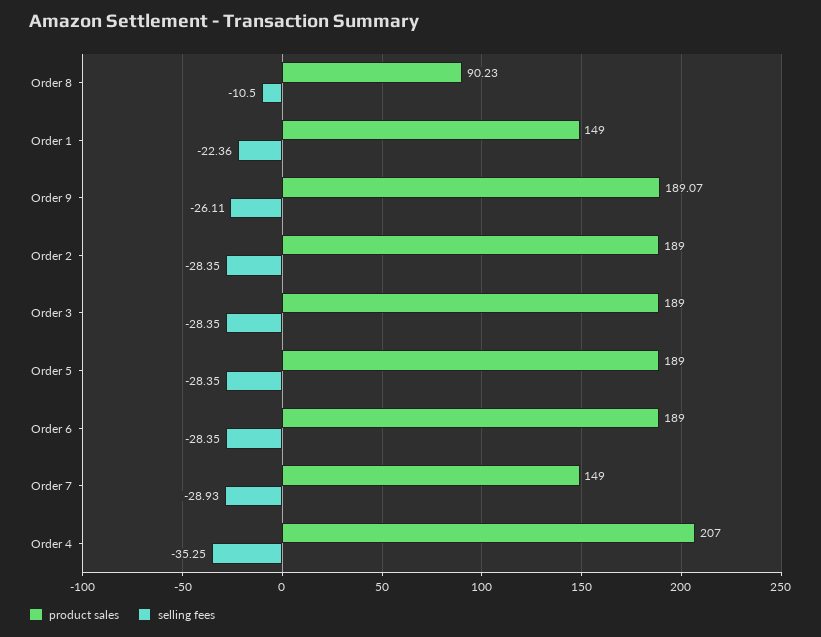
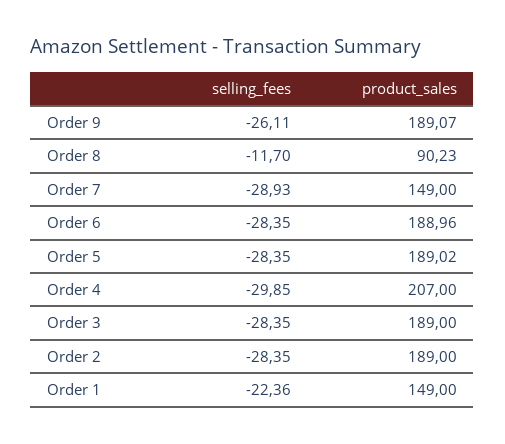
selling fees, Order 8: -10.5 -> -11.7
product sales, Order 5: 189 -> 189.02
product sales, Order 6: 189 -> 188.96
selling fees, Order 4: -35.25 -> -29.85

